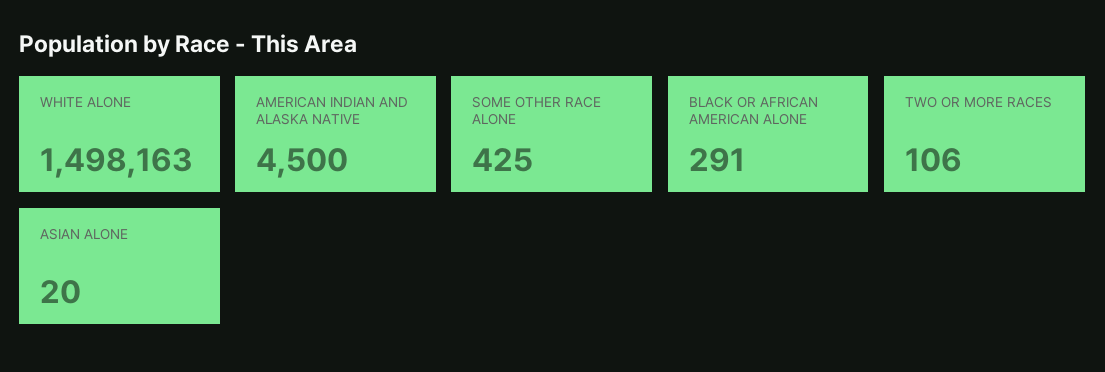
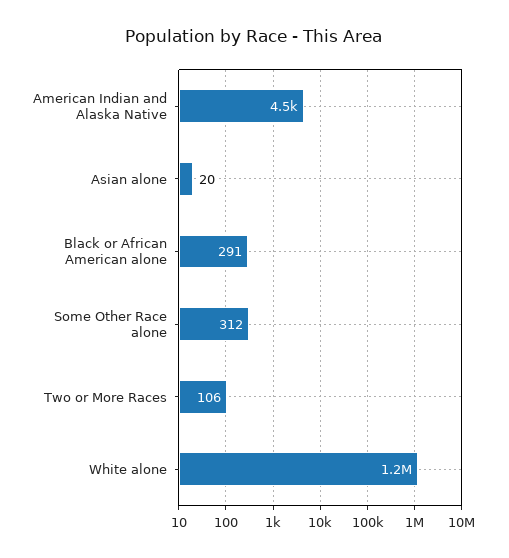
WHITE ALONE: 1498163 -> 1200000
SOME OTHER RACE ALONE: 425 -> 312

